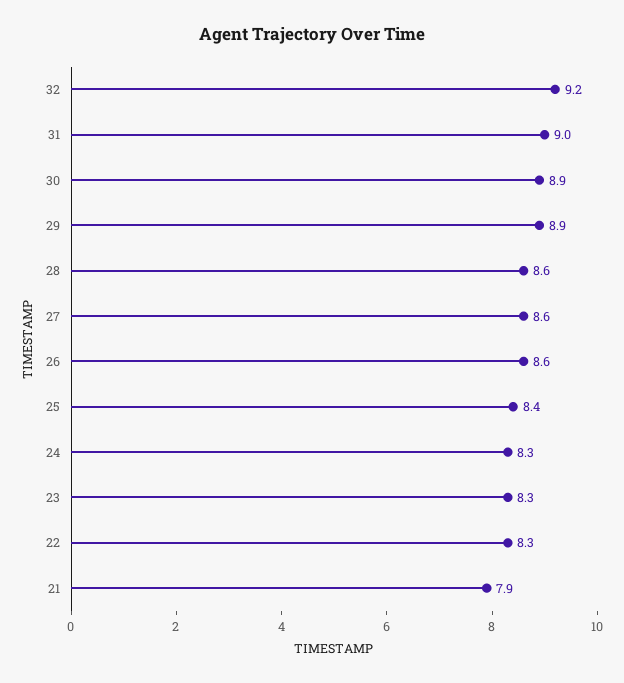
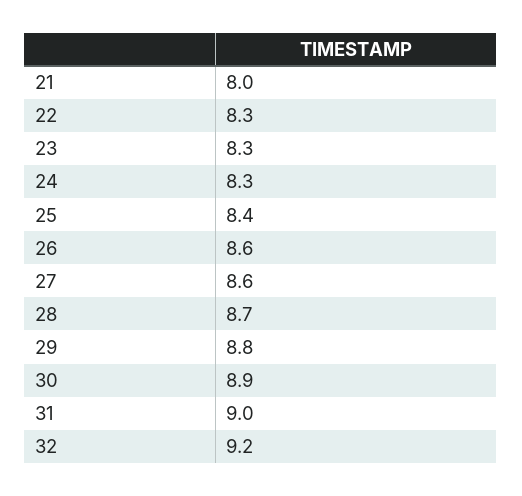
29: 8.9 -> 8.8
28: 8.6 -> 8.7
21: 7.9 -> 8

